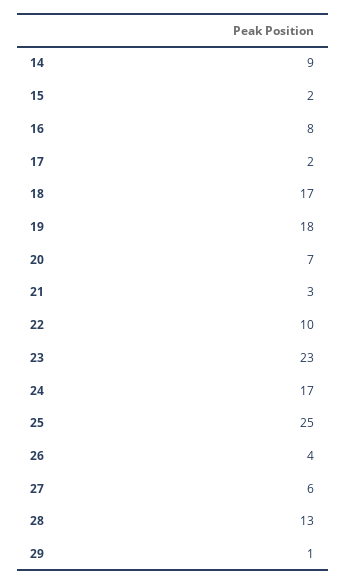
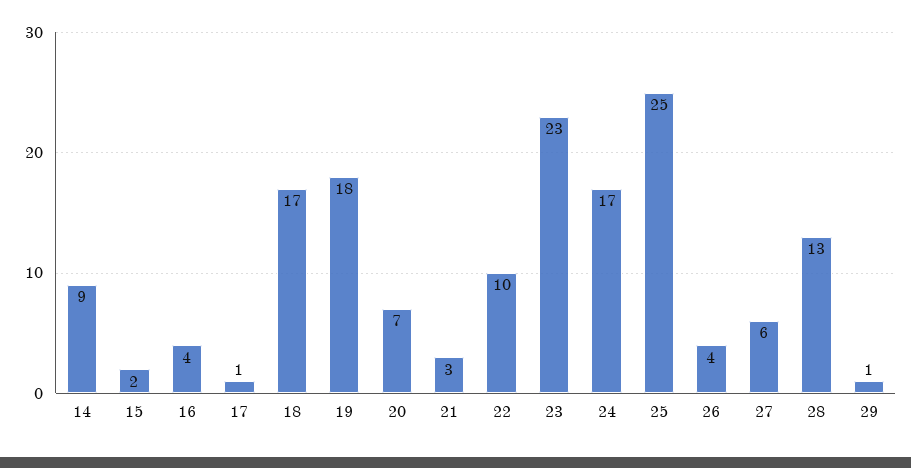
16: 8 -> 4
17: 2 -> 1

